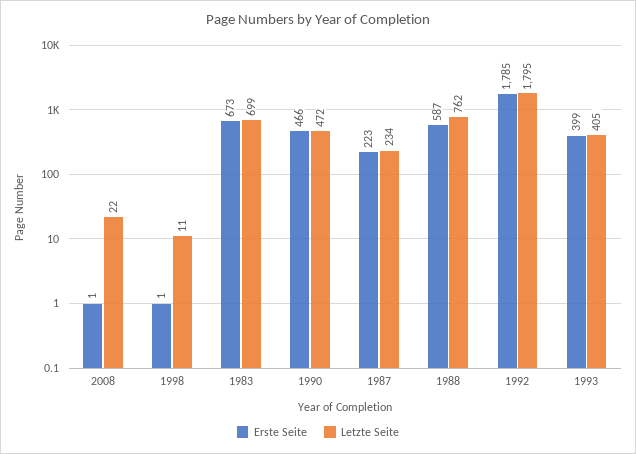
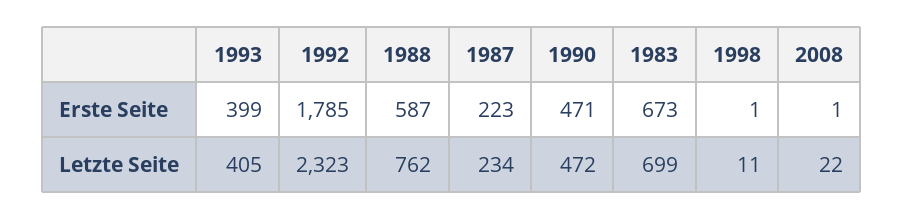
Erste Seite, 1990: 466 -> 471
Letzte Seite, 1992: 1795 -> 2323

